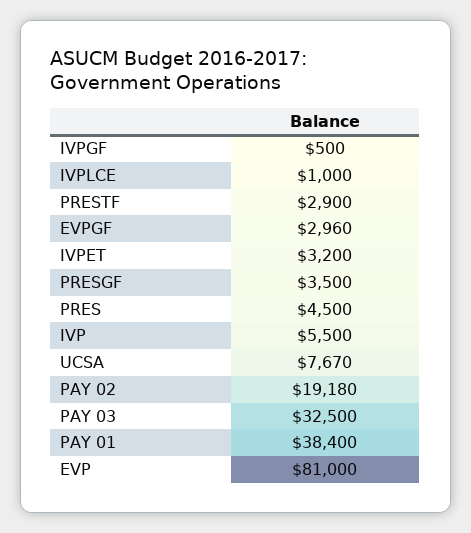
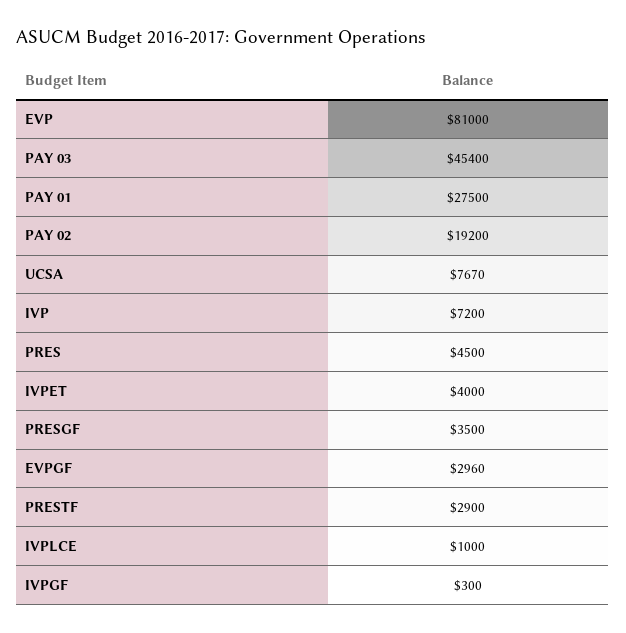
IVPGF: 500 -> 300
IVPET: 3200 -> 4000
IVP: 5500 -> 7200
PAY 02: 19180 -> 19200
PAY 03: 32500 -> 45400
PAY 01: 38400 -> 27500

